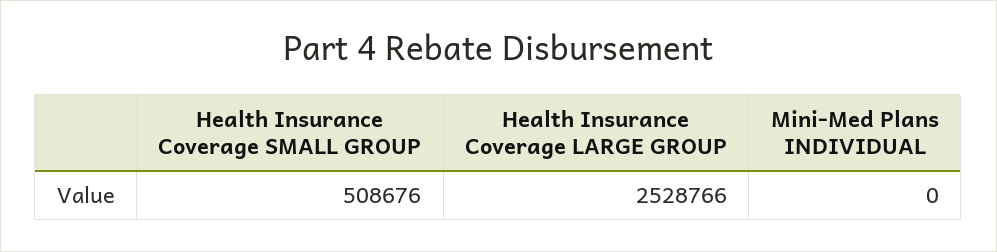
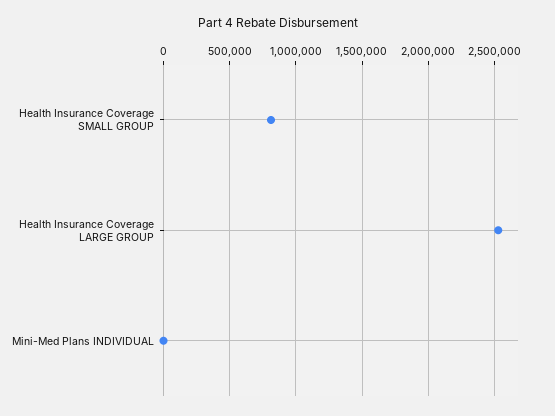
Health Insurance Coverage SMALL GROUP: 508676 -> 800000

